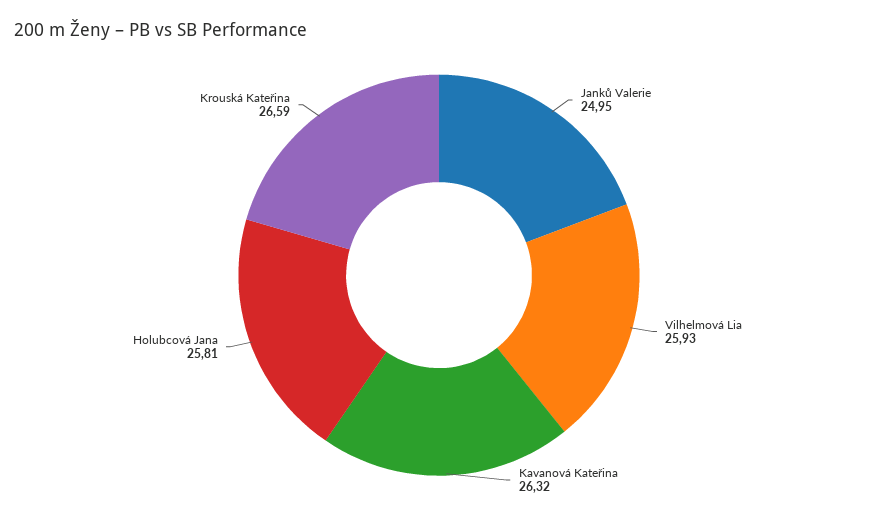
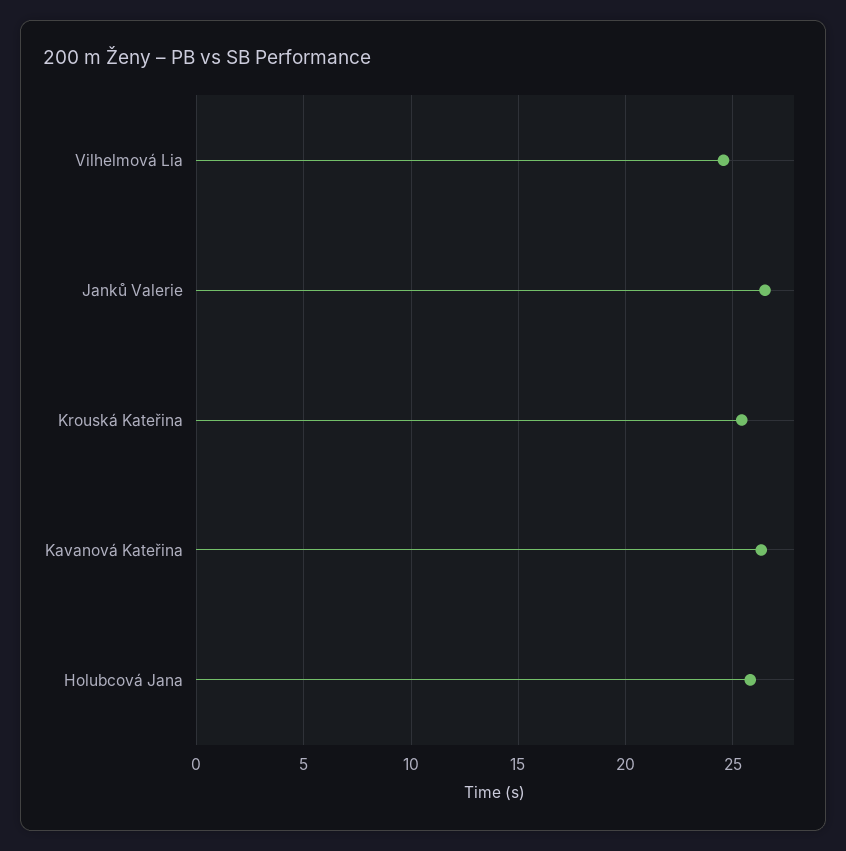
Janků Valerie: 24.95 -> 26.5
Vilhelmová Lia: 25.93 -> 24.5
Krouská Kateřina: 26.59 -> 25.5

